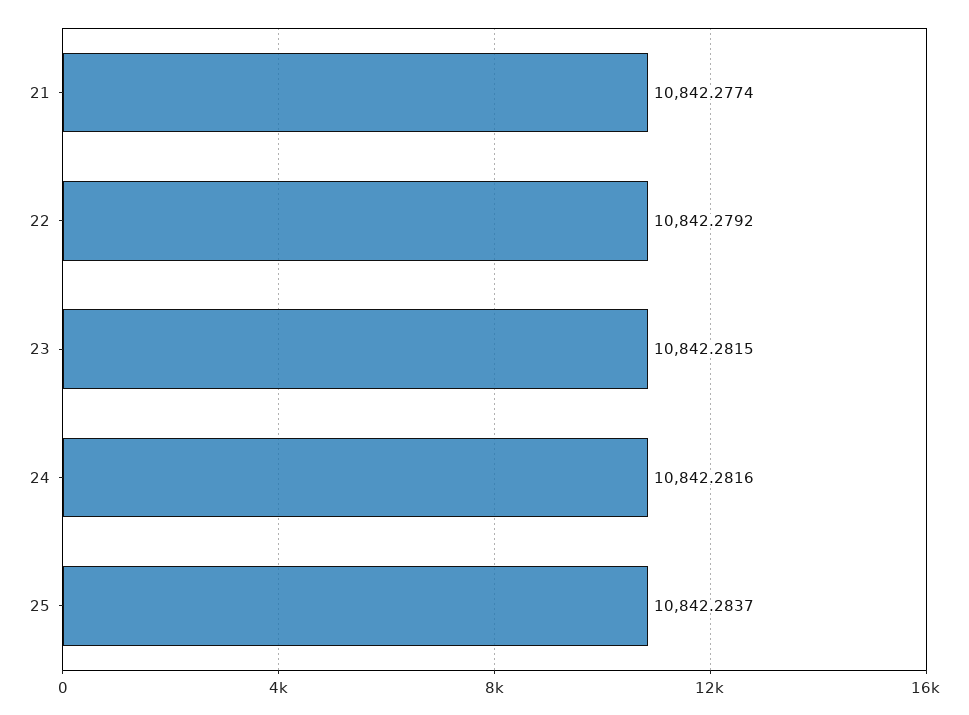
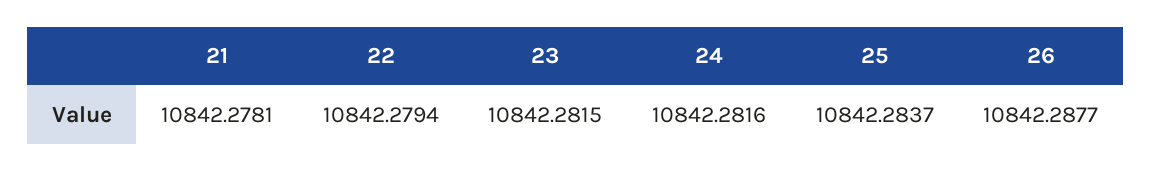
21: 10842.2774 -> 10842.2781
22: 10842.2792 -> 10842.2794
26: none -> 10842.2877

